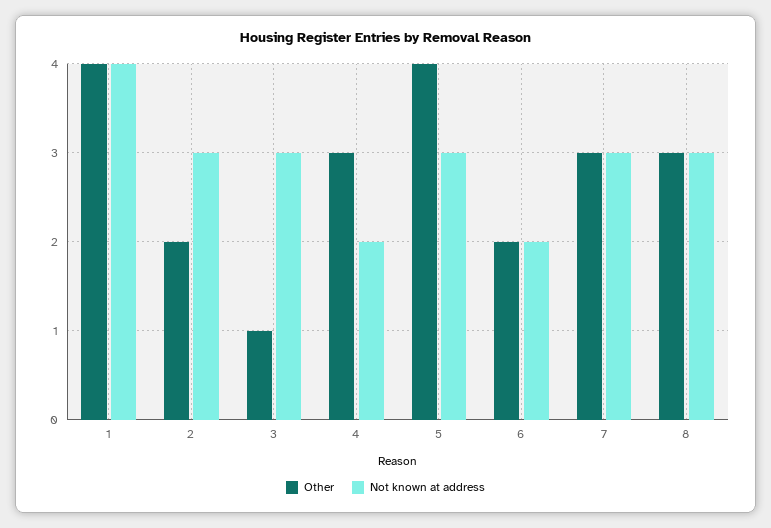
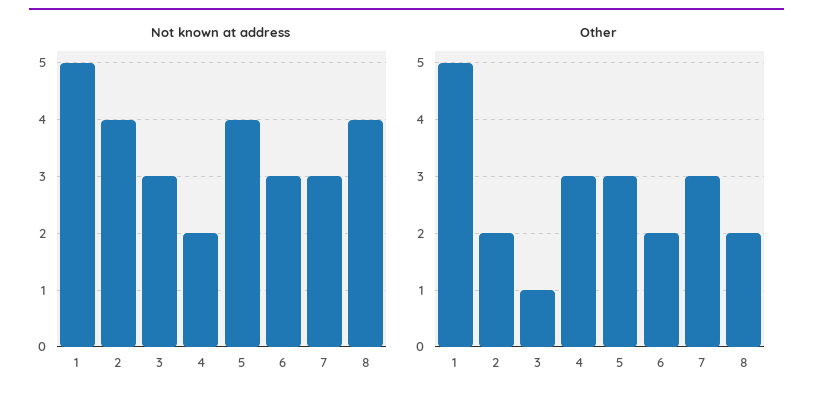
Other, 1: 4 -> 5
Not known at address, 1: 4 -> 5
Not known at address, 2: 3 -> 4
Other, 5: 4 -> 3
Not known at address, 5: 3 -> 4
Not known at address, 6: 2 -> 3
Other, 8: 3 -> 2
Not known at address, 8: 3 -> 4

